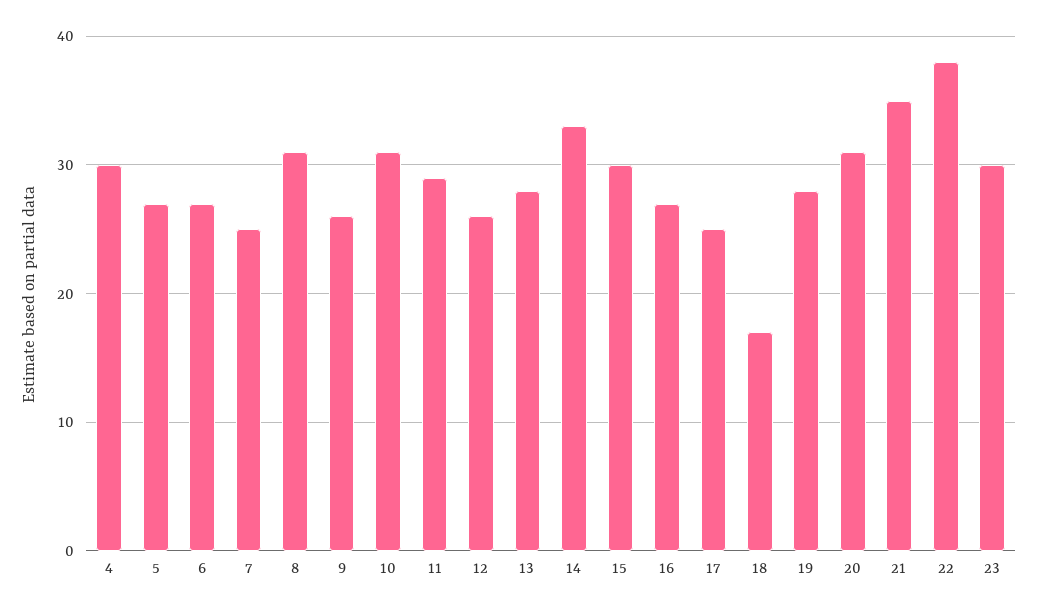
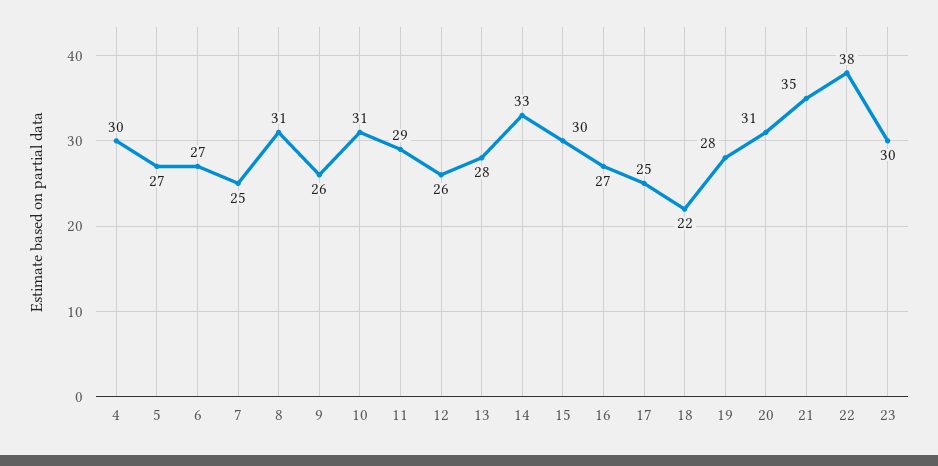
18: 17 -> 22

